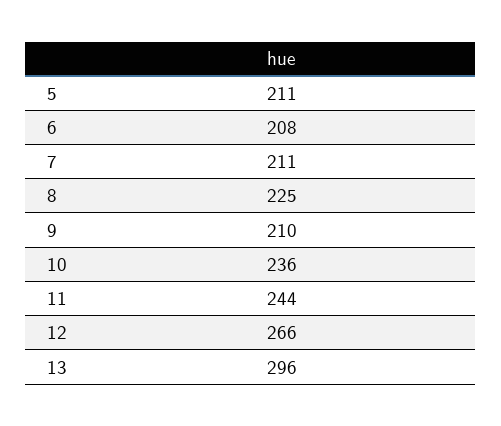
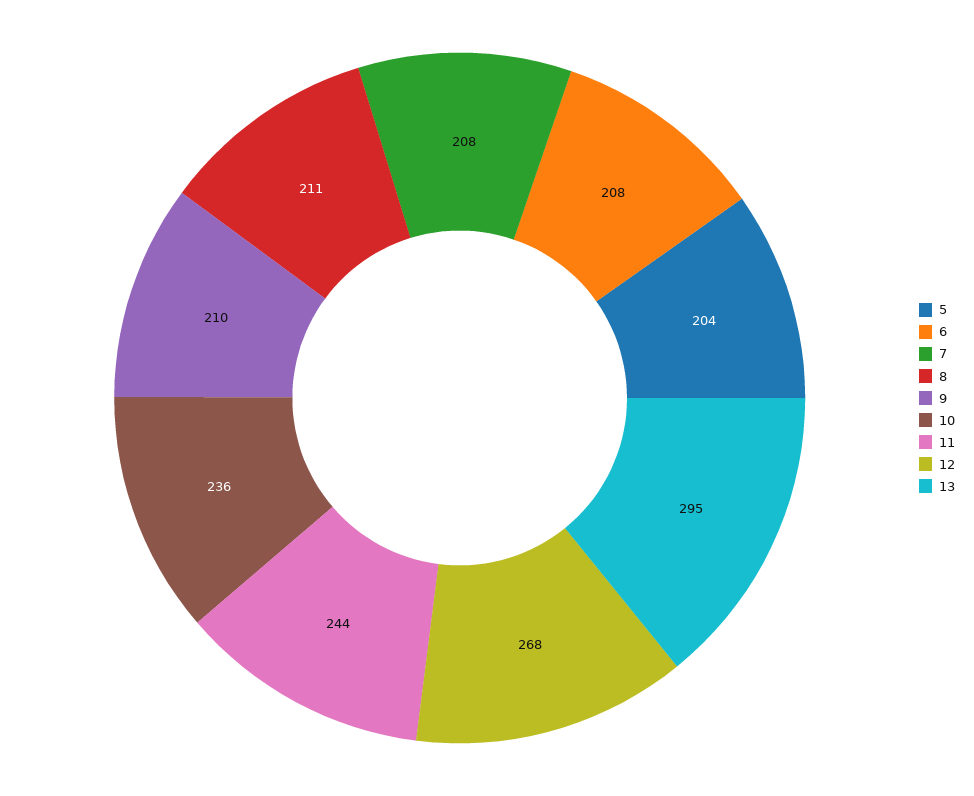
5: 211 -> 204
7: 211 -> 208
8: 225 -> 211
12: 266 -> 268
13: 296 -> 295

